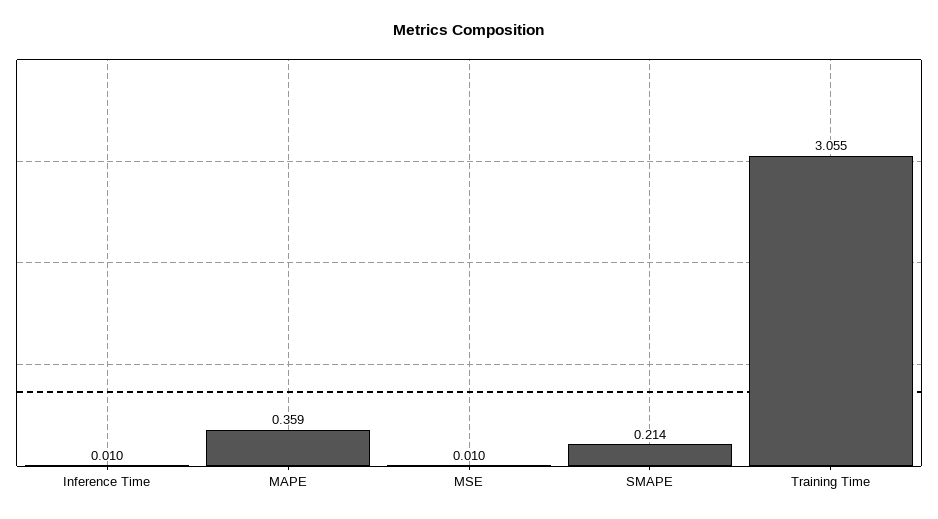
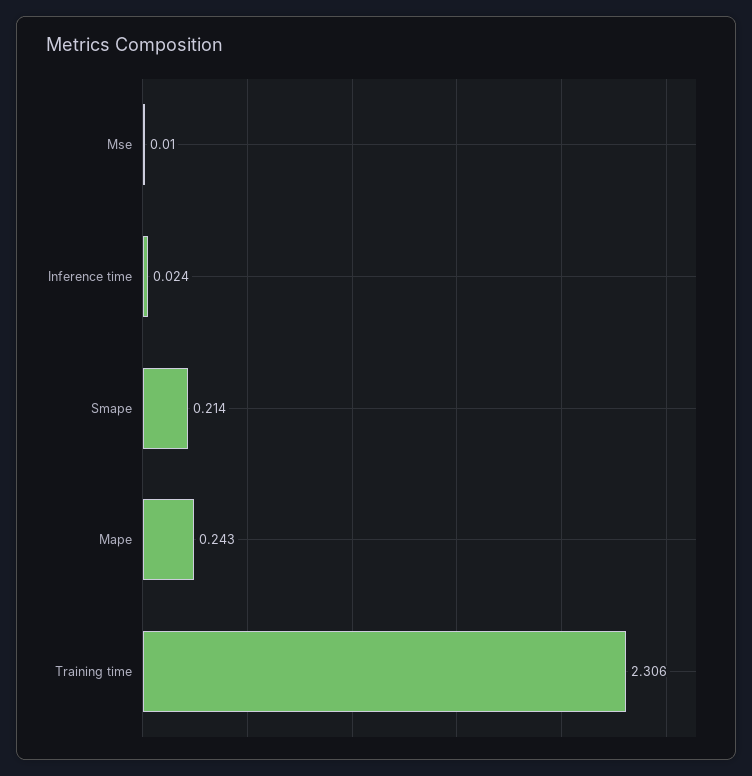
Inference Time: 0.01 -> 0.024
MAPE: 0.359 -> 0.243
Training Time: 3.055 -> 2.306

